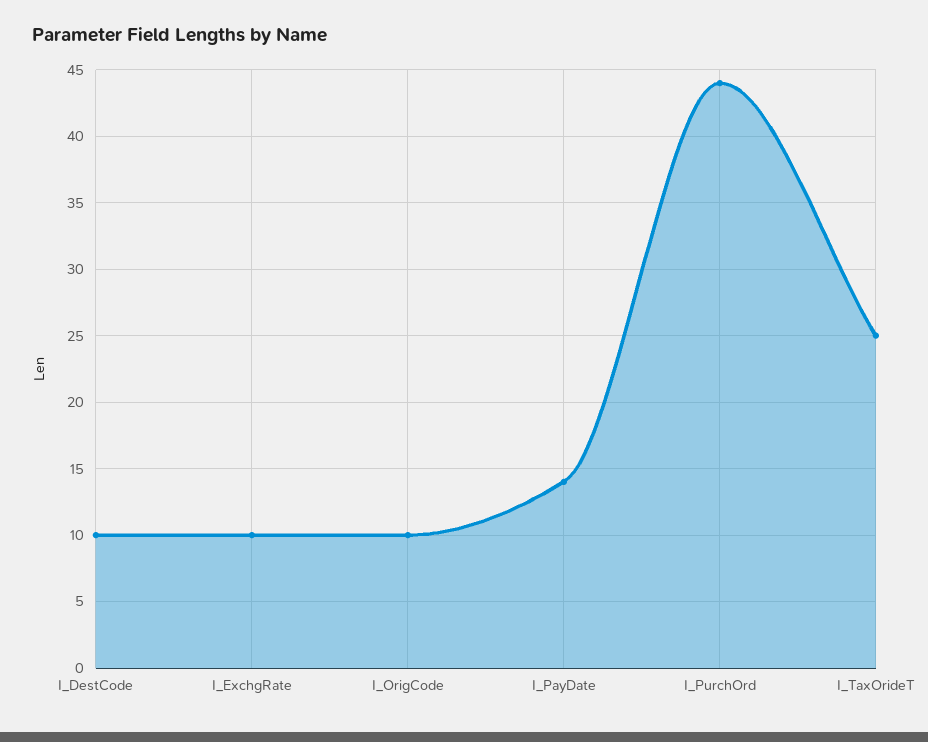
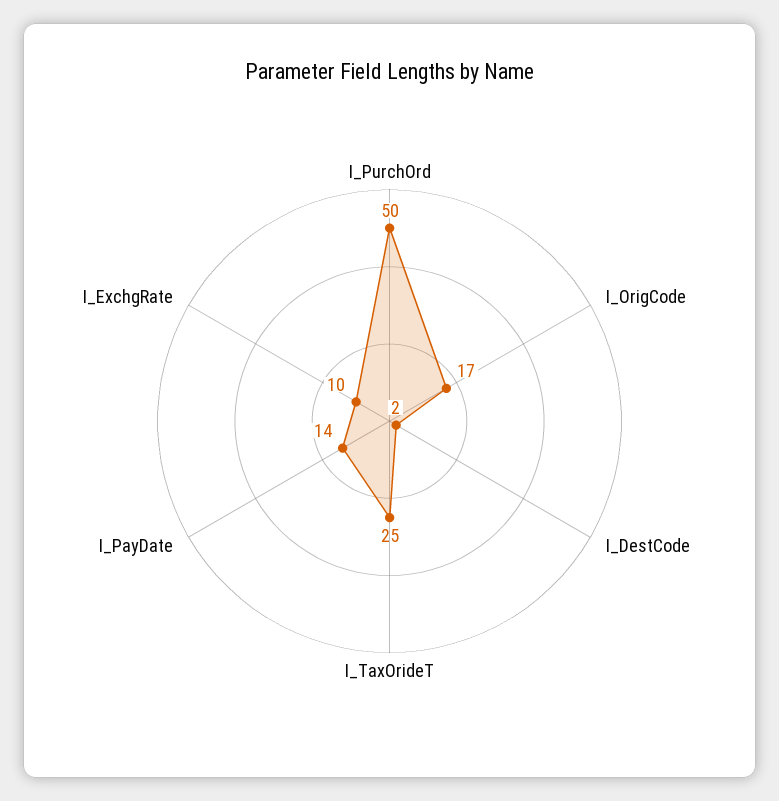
I_DestCode: 10 -> 2
I_OrigCode: 10 -> 17
I_PurchOrd: 44 -> 50

